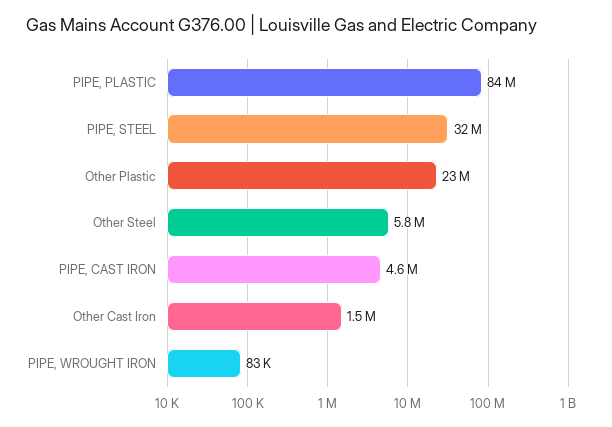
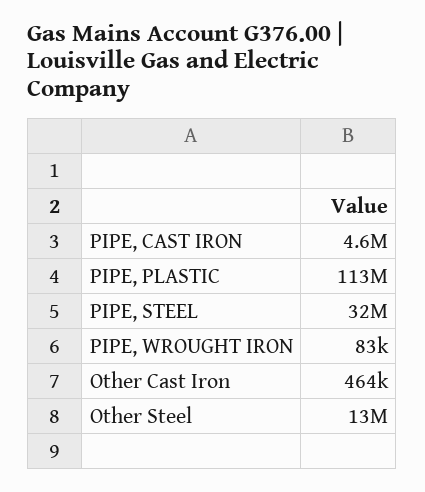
PIPE, PLASTIC: 84000000 -> 113000000
Other Plastic: 23000000 -> none
Other Steel: 5800000 -> 13000000
Other Cast Iron: 1500000 -> 464000

